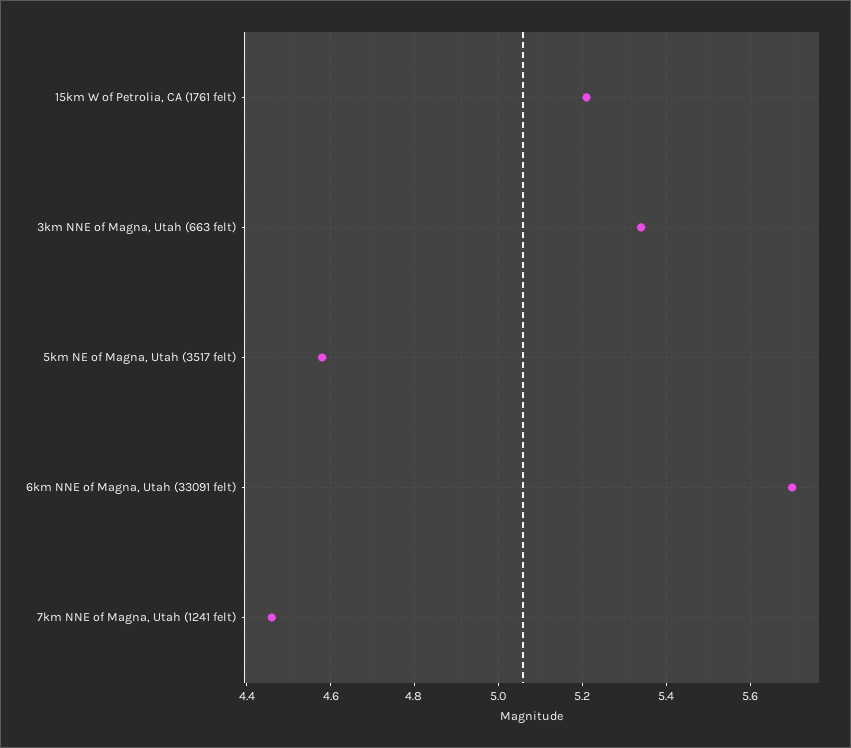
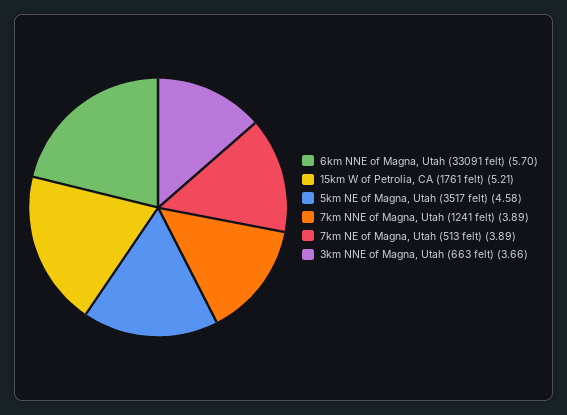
3km NNE of Magna, Utah (663 felt): 5.35 -> 3.66
7km NNE of Magna, Utah (1241 felt): 4.45 -> 3.89
7km NE of Magna, Utah (513 felt): none -> 3.89

